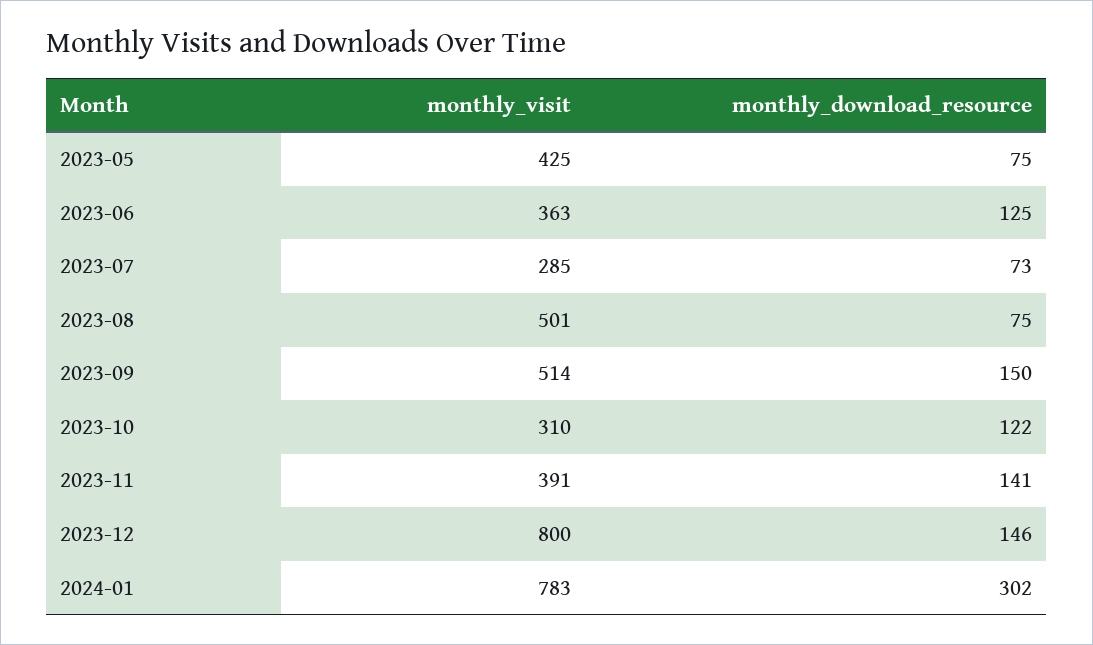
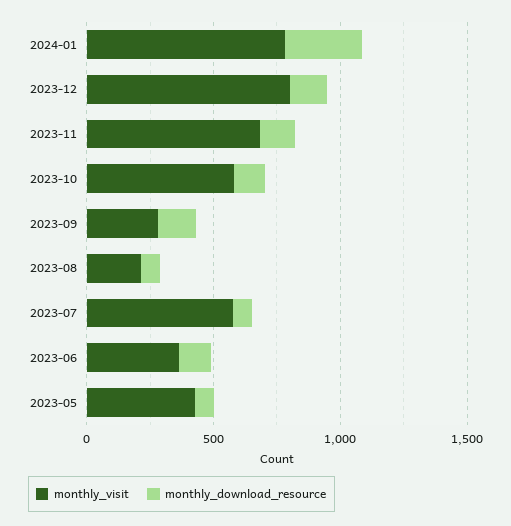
monthly_visit, 2023-07: 285 -> 600
monthly_visit, 2023-08: 501 -> 200
monthly_visit, 2023-09: 514 -> 300
monthly_visit, 2023-10: 310 -> 600
monthly_visit, 2023-11: 391 -> 700

